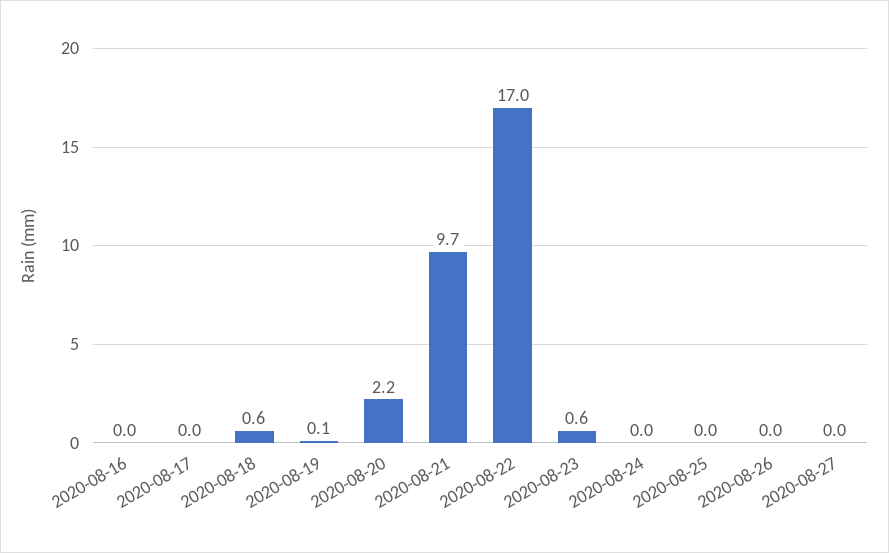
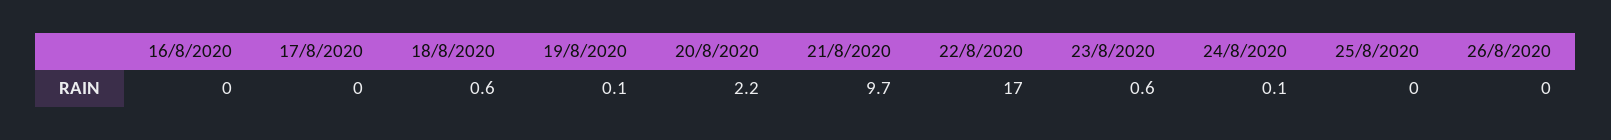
2020-08-24: 0 -> 0.1
2020-08-27: 0 -> none

